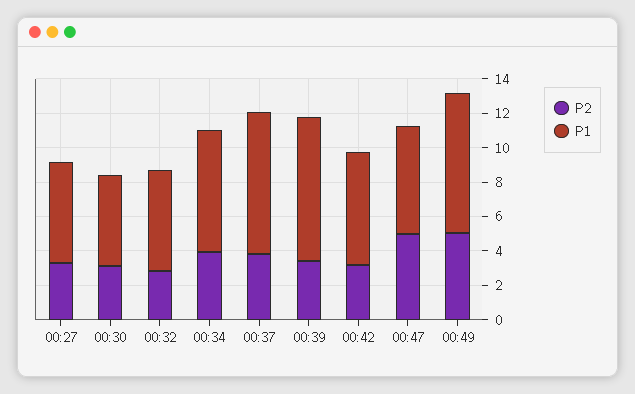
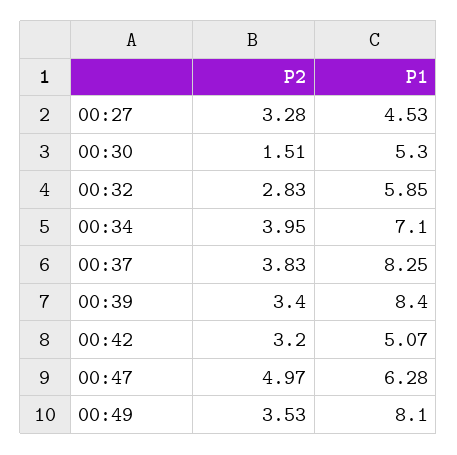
P1, 00:27: 6 -> 4.53
P2, 00:30: 3 -> 1.51
P1, 00:42: 6.5 -> 5.07
P2, 00:49: 5 -> 3.53

